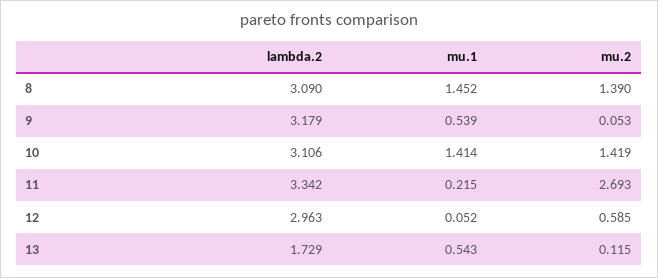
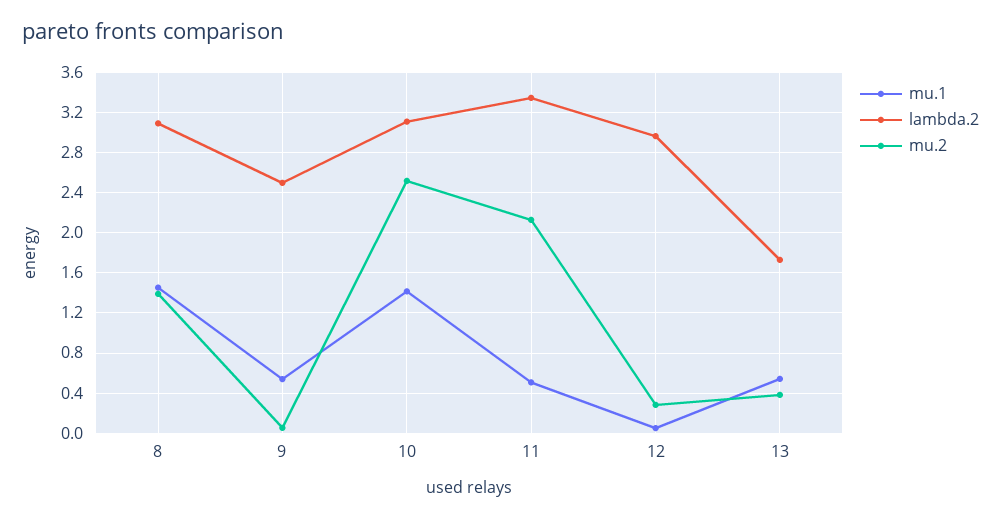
lambda.2, 9: 3.179 -> 2.5
mu.2, 10: 1.419 -> 2.5
mu.1, 11: 0.215 -> 0.5
mu.2, 11: 2.693 -> 2.1
mu.2, 12: 0.585 -> 0.3
mu.2, 13: 0.115 -> 0.4

